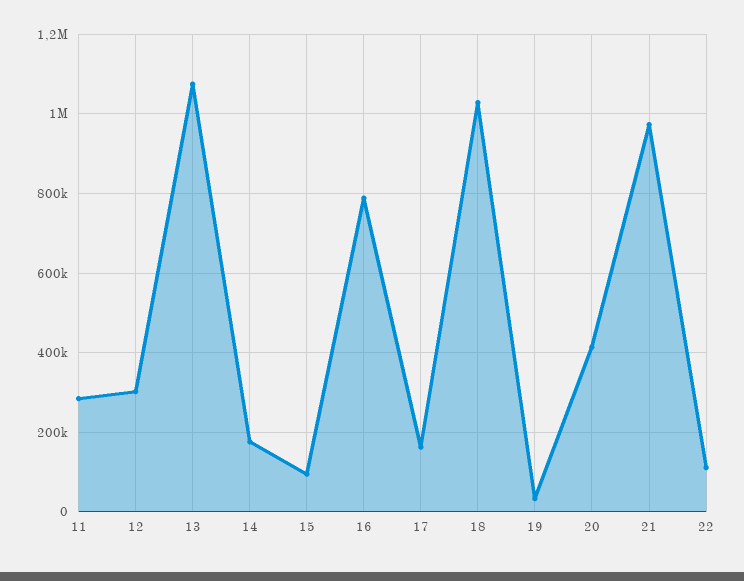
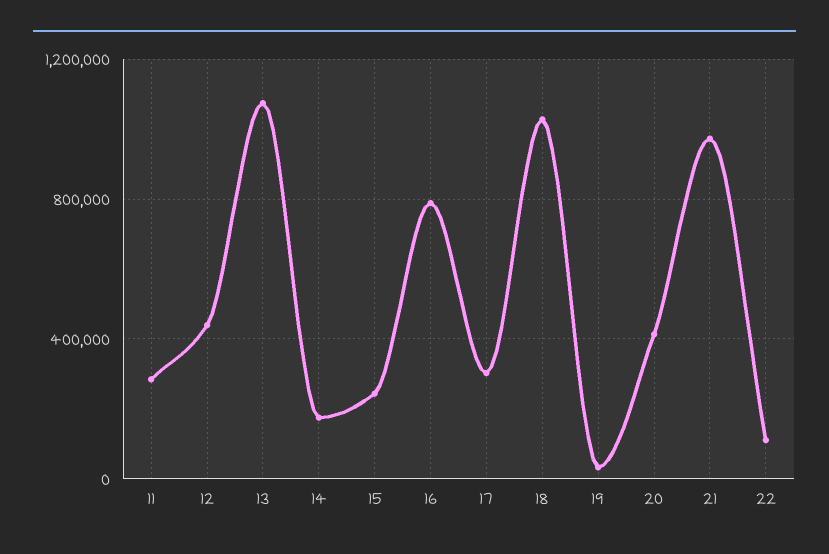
12: 300000 -> 450000
15: 100000 -> 250000
17: 160000 -> 300000

